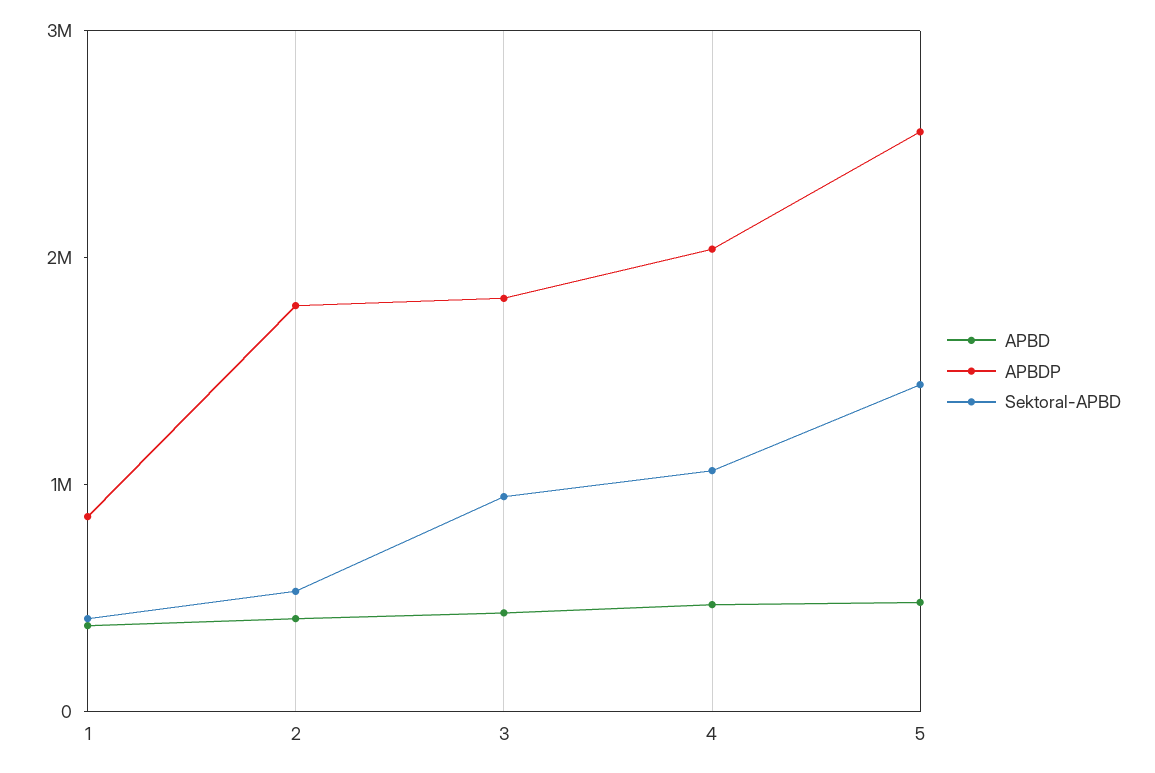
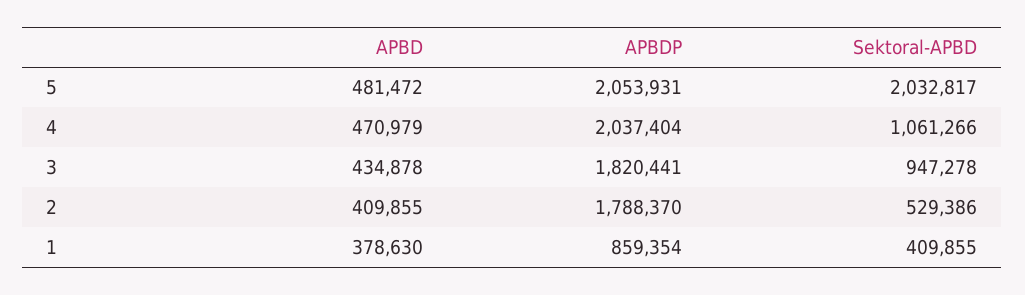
APBDP, 5: 2600000 -> 2053931
Sektoral-APBD, 5: 1400000 -> 2032817

